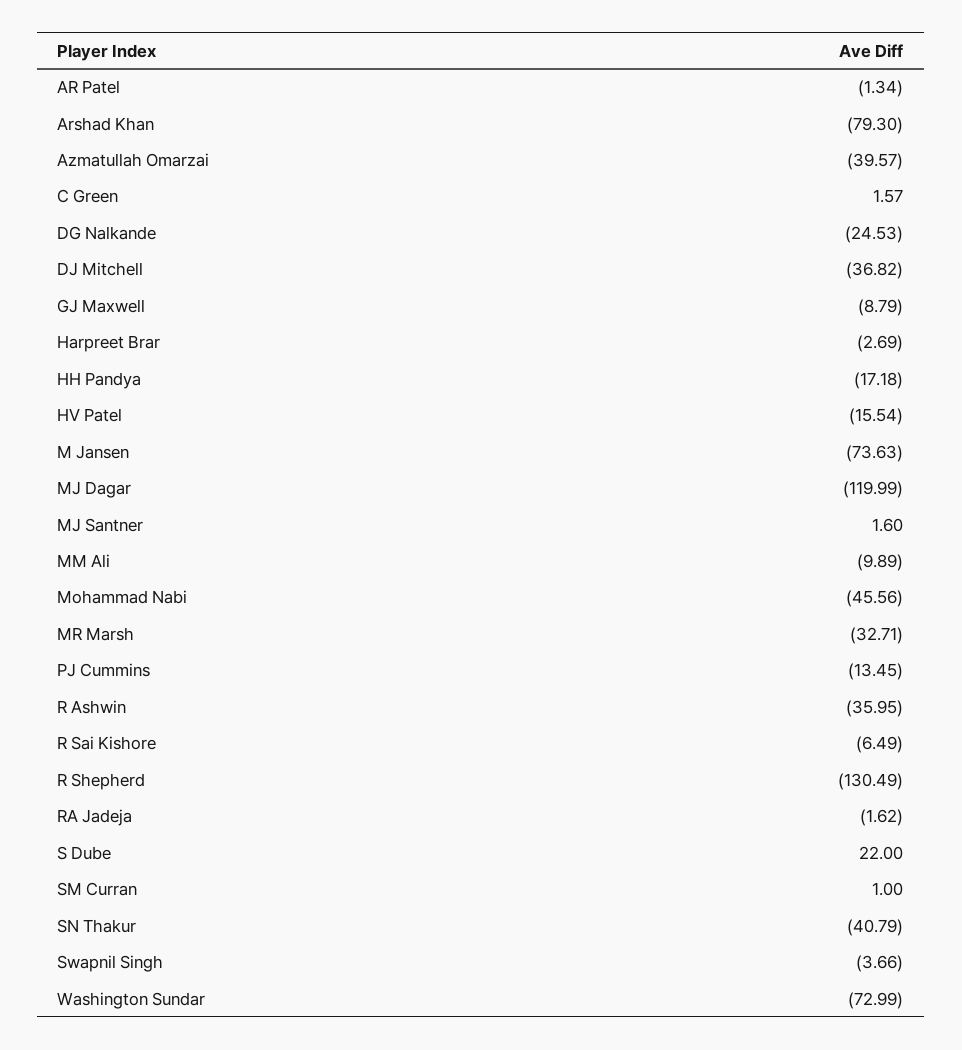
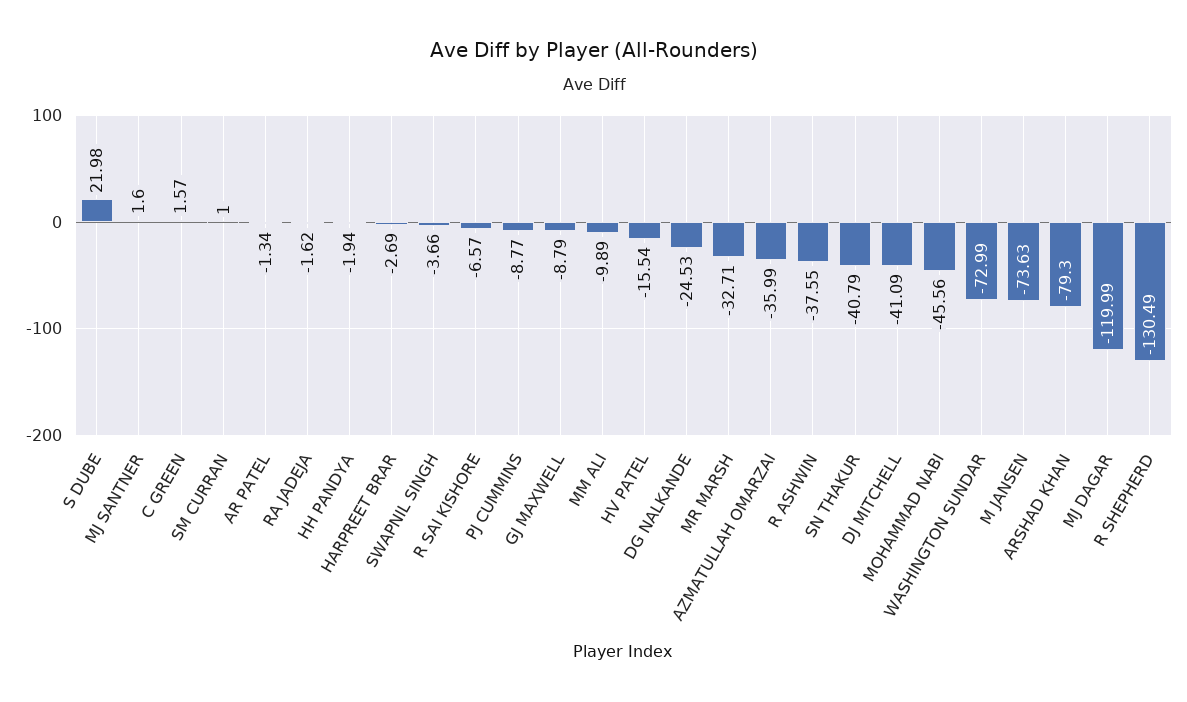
Azmatullah Omarzai: -39.57 -> -35.99
DJ Mitchell: -36.82 -> -41.09
HH Pandya: -17.18 -> -1.94
PJ Cummins: -13.45 -> -8.77
R Ashwin: -35.95 -> -37.55
R Sai Kishore: -6.49 -> -6.57
S Dube: 22 -> 21.98

